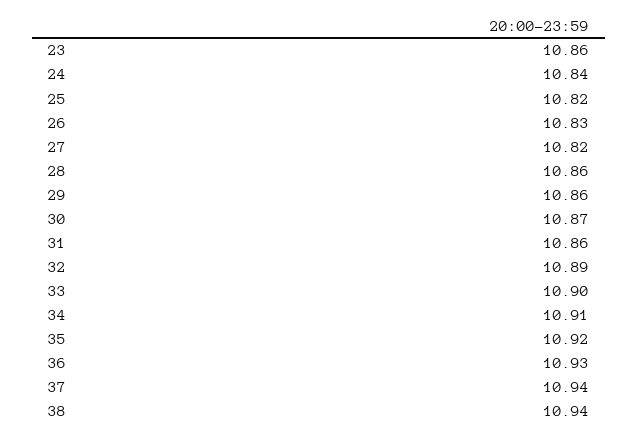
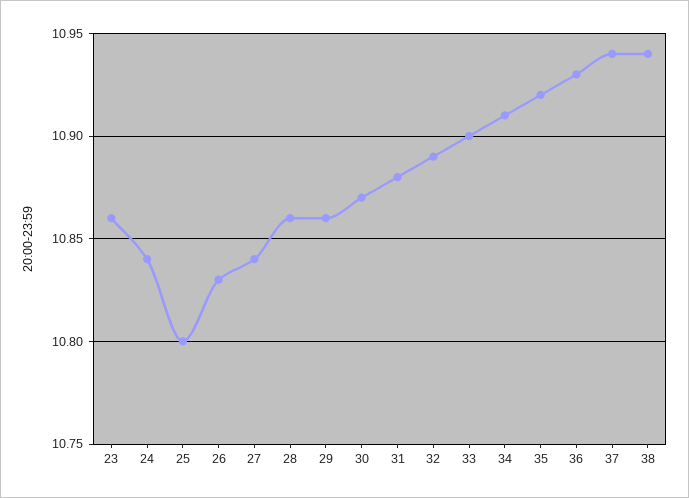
25: 10.82 -> 10.8
27: 10.82 -> 10.84
31: 10.86 -> 10.88

